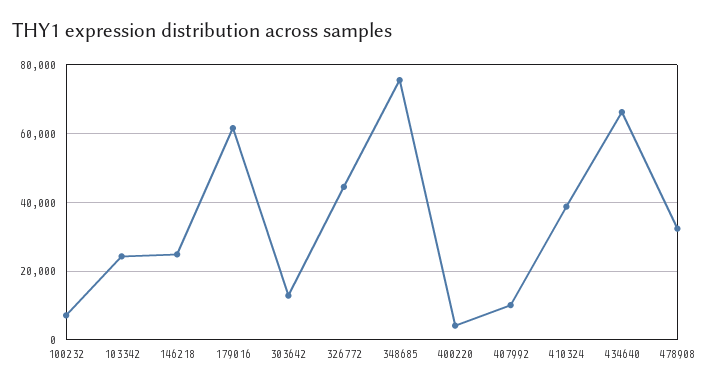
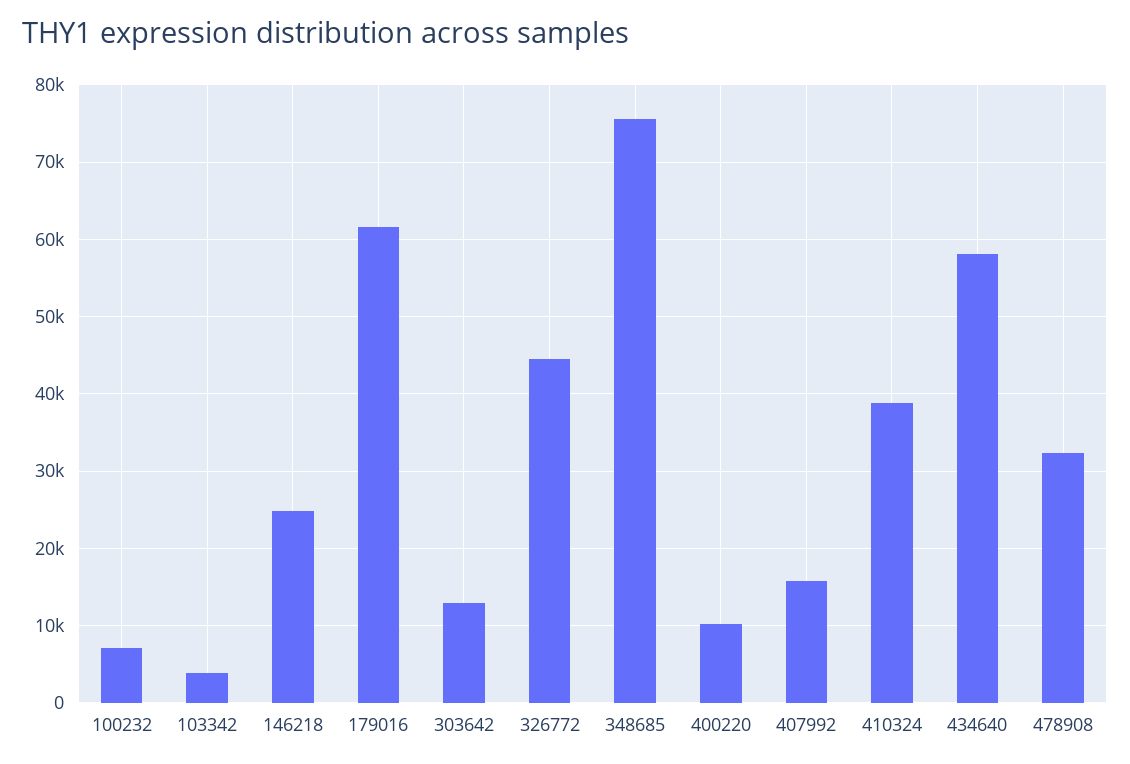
103342: 24000 -> 4000
400220: 4000 -> 10000
407992: 10000 -> 16000
434640: 66000 -> 58000

